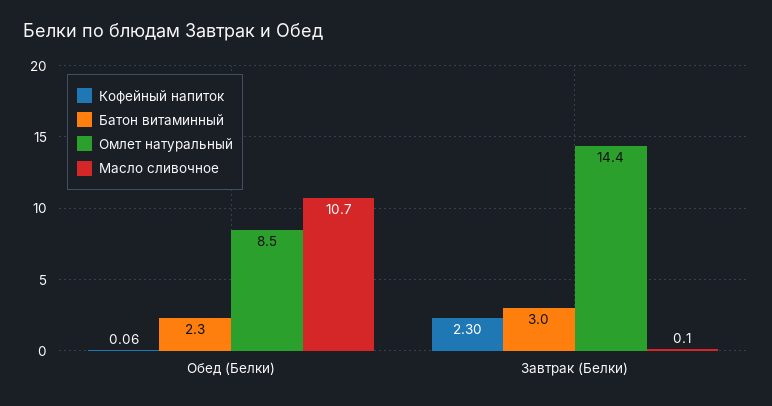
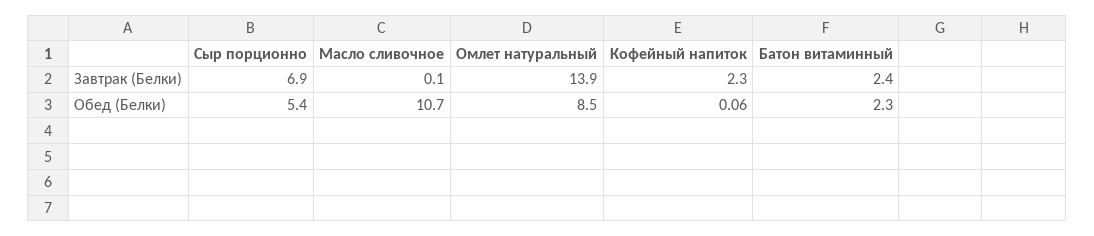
Батон витаминный, Завтрак (Белки): 3 -> 2.4
Омлет натуральный, Завтрак (Белки): 14.4 -> 13.9
Сыр порционно, Завтрак (Белки): none -> 6.9
Сыр порционно, Обед (Белки): none -> 5.4

